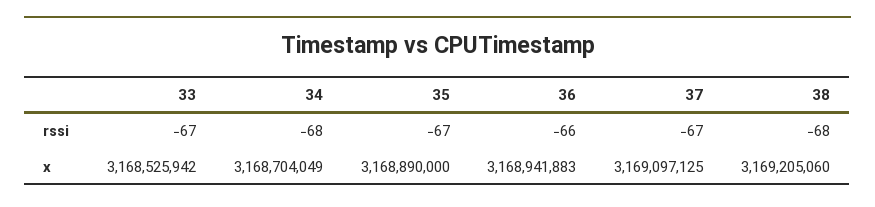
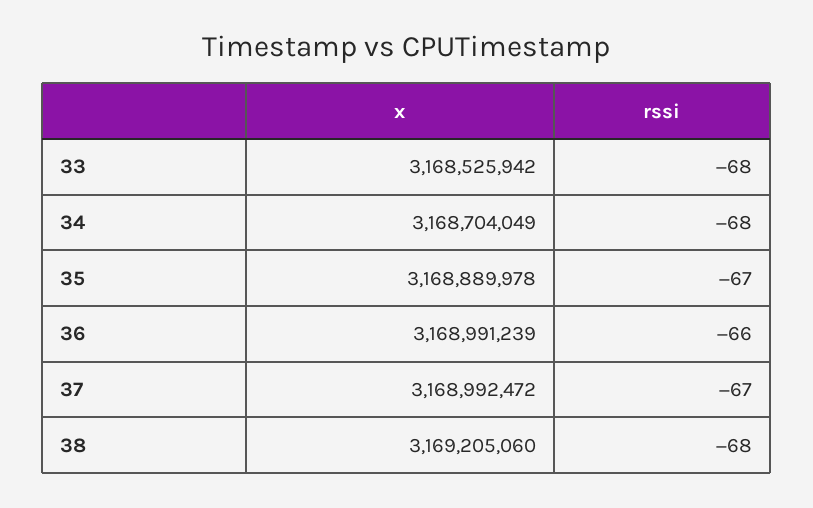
33, rssi: -67 -> -68
35, x: 3168890000 -> 3168889978
36, x: 3168941883 -> 3168991239
37, x: 3169097125 -> 3168992472

